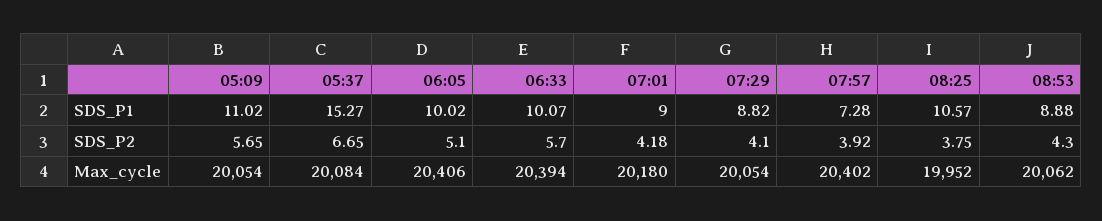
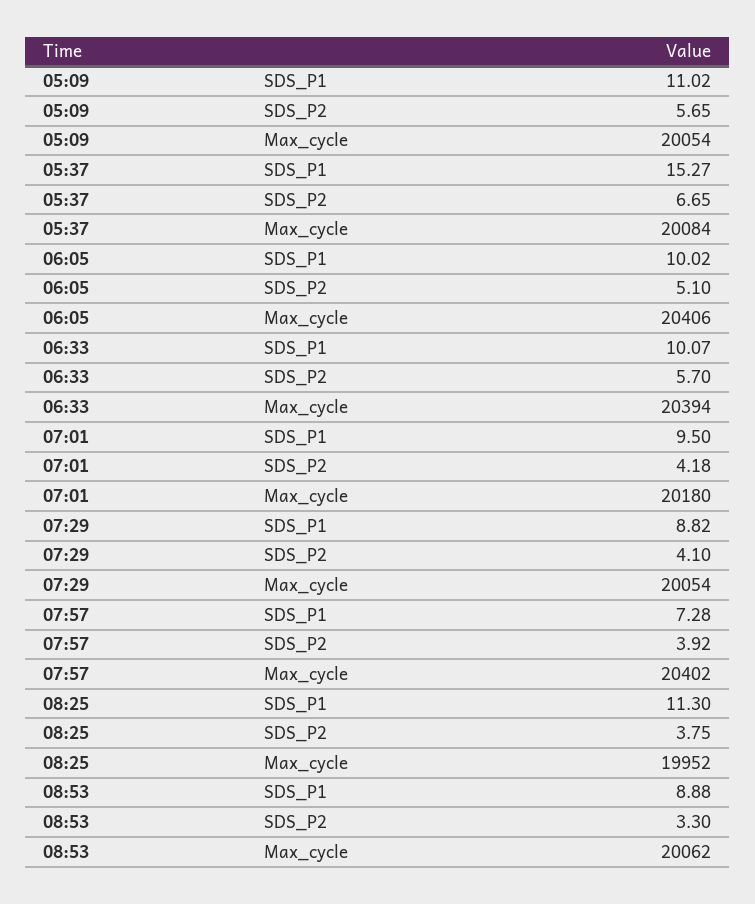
07:01, SDS_P1: 9 -> 9.5
08:25, SDS_P1: 10.57 -> 11.3
08:53, SDS_P2: 4.3 -> 3.3

